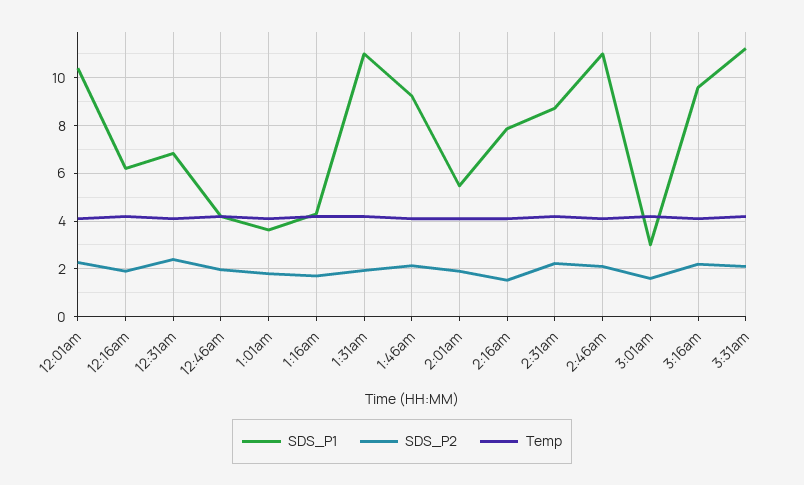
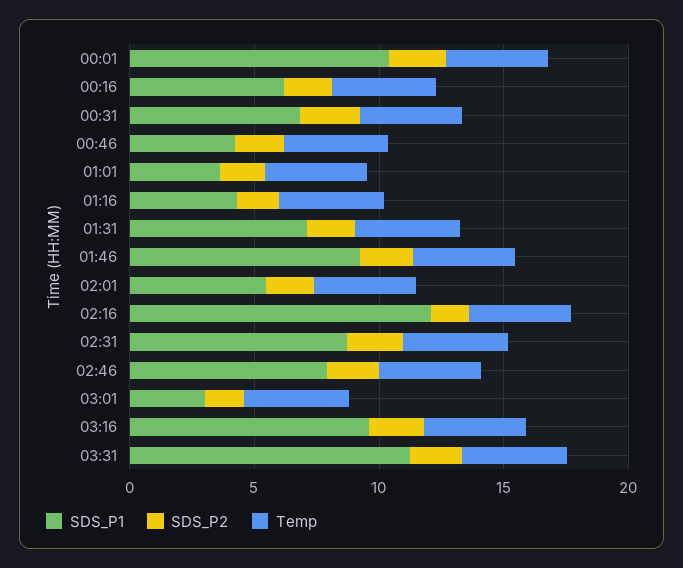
SDS_P1, 1:31am: 11 -> 7
SDS_P1, 2:16am: 8 -> 12
SDS_P1, 2:46am: 11 -> 8

